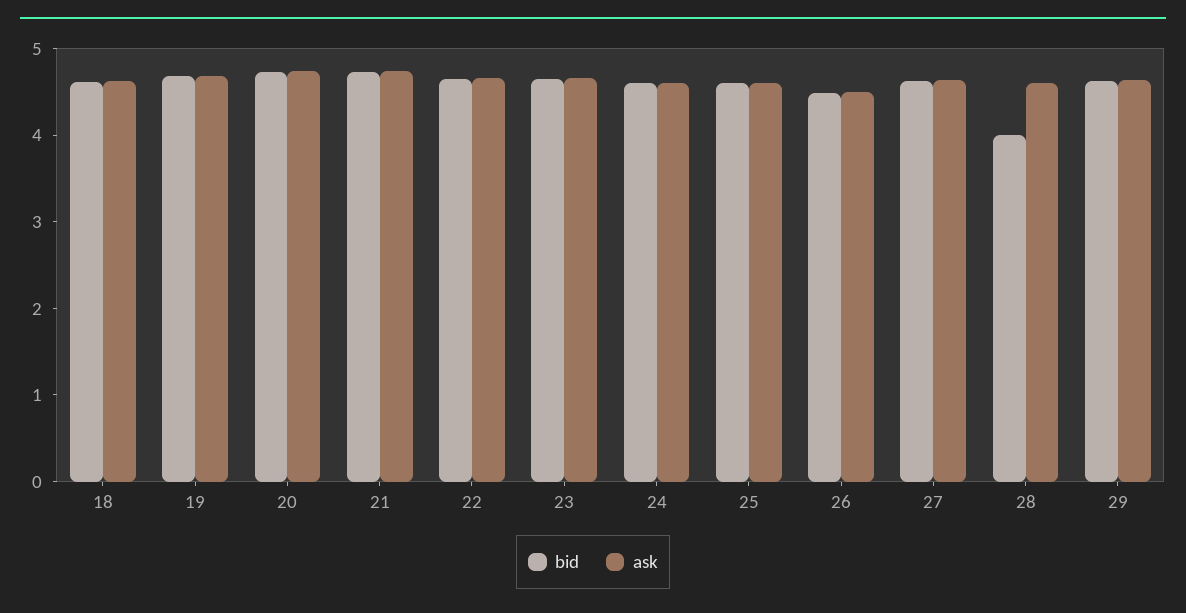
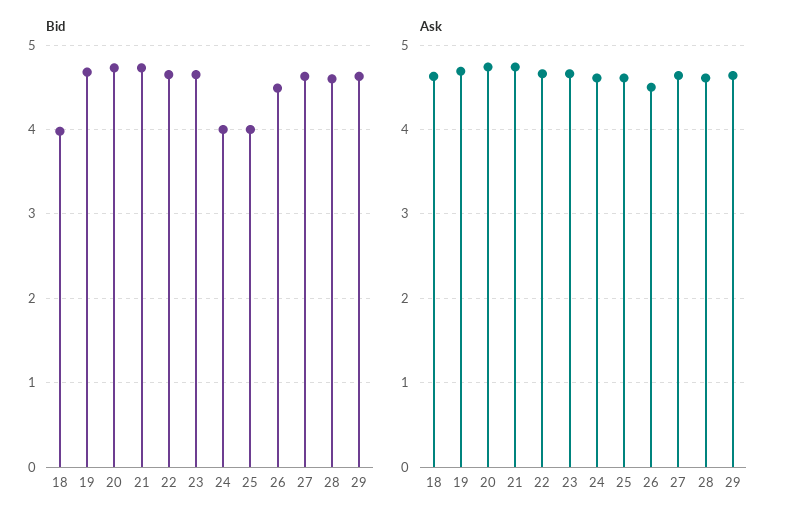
bid, 18: 4.6 -> 4
bid, 24: 4.6 -> 4
bid, 25: 4.6 -> 4
bid, 28: 4 -> 4.6

